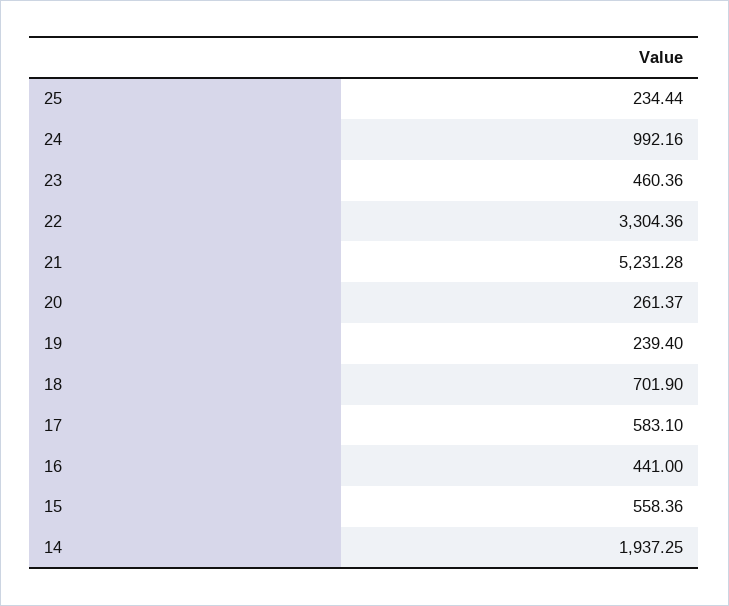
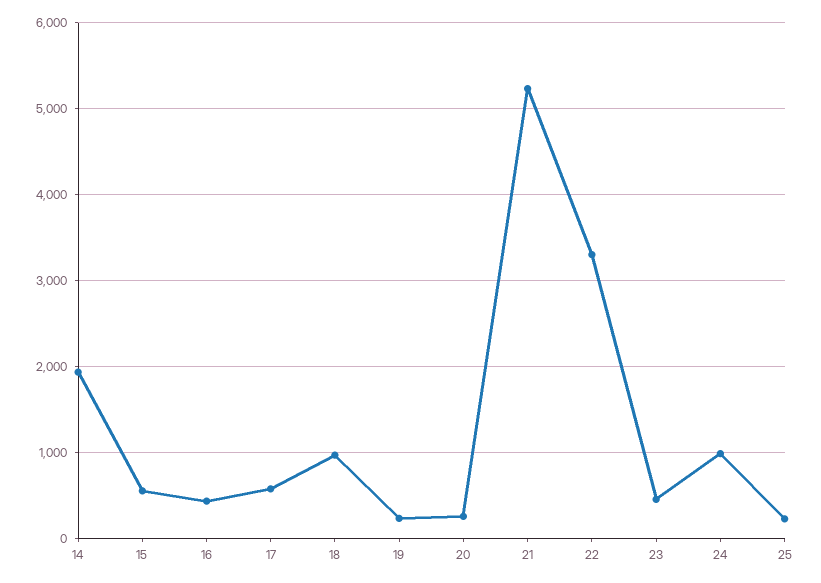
18: 701.9 -> 1000

